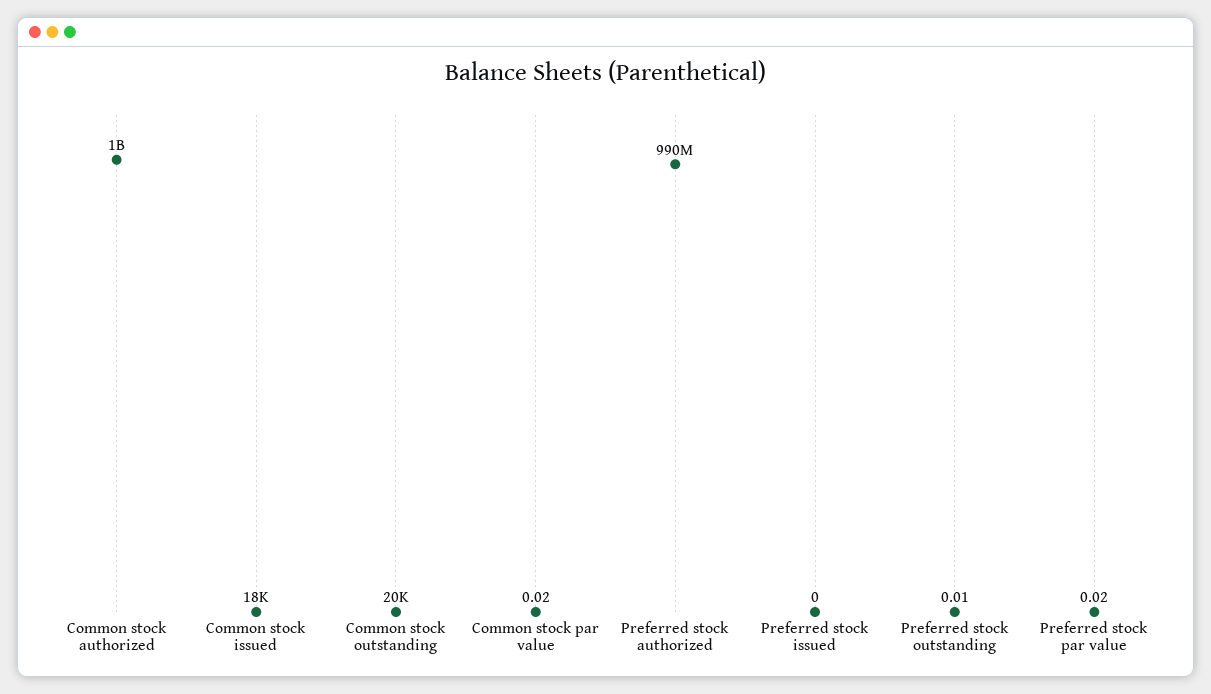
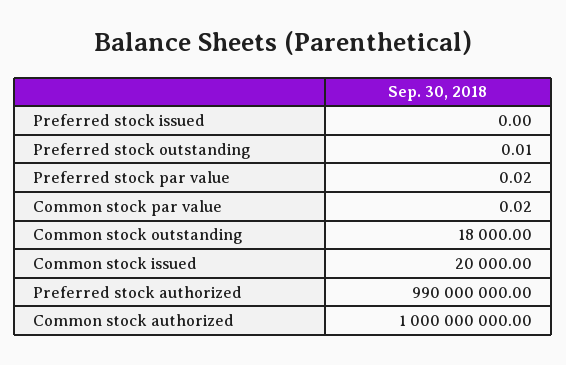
Common stock issued: 18000 -> 20000
Common stock outstanding: 20000 -> 18000

